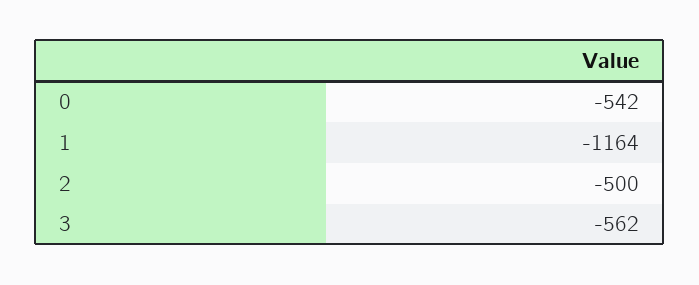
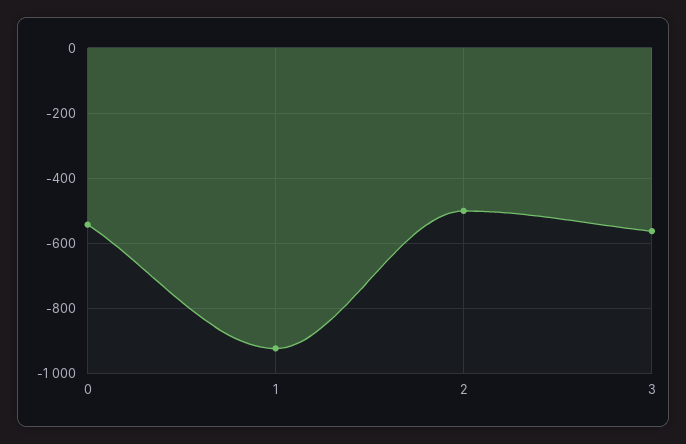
1: -1164 -> -920

